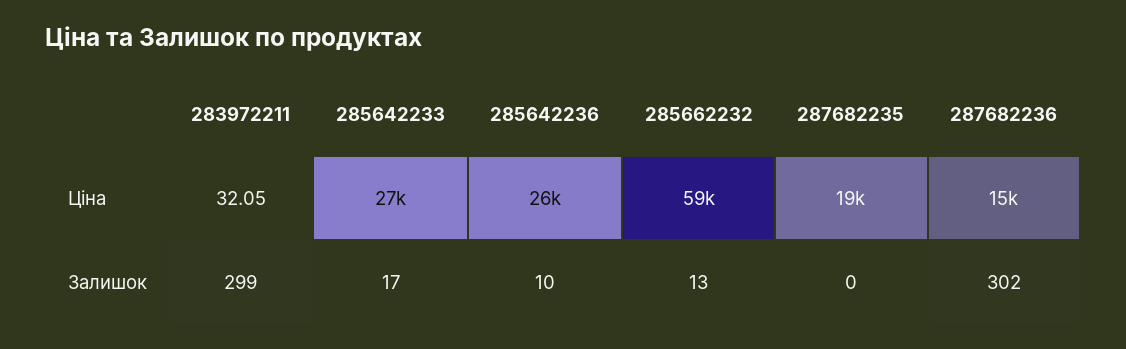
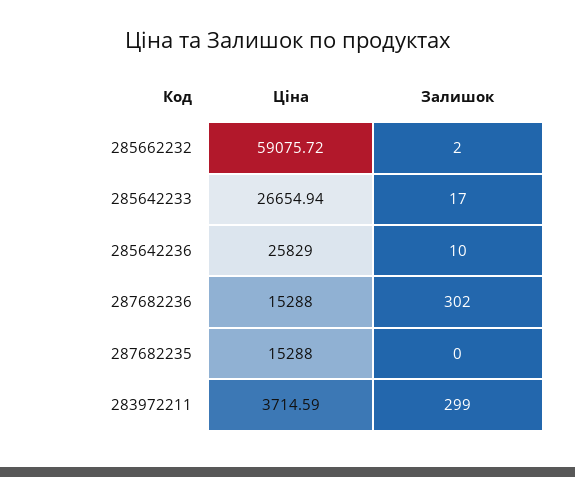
283972211, Ціна: 32.05 -> 3714.59
287682235, Ціна: 19000 -> 15288
285662232, Залишок: 13 -> 2

